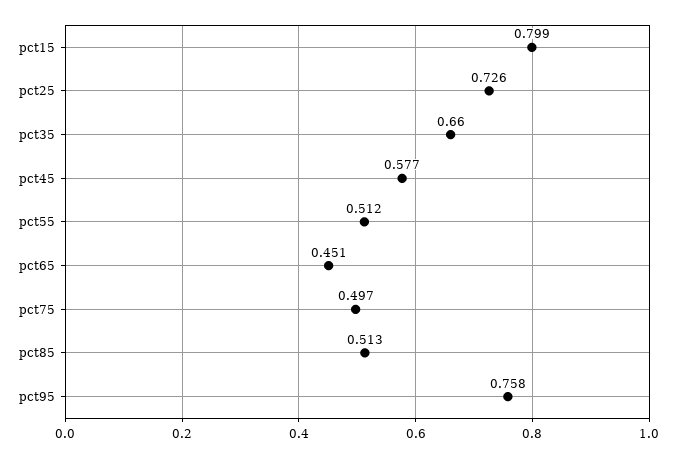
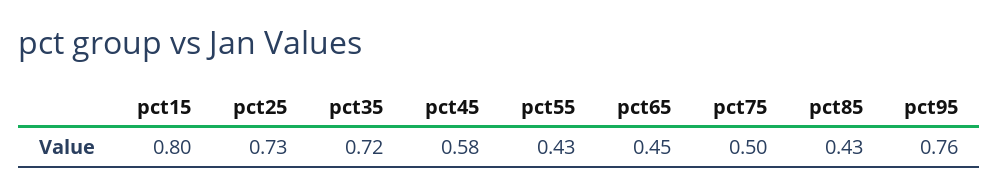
pct35: 0.66 -> 0.72
pct55: 0.512 -> 0.43
pct85: 0.513 -> 0.43

